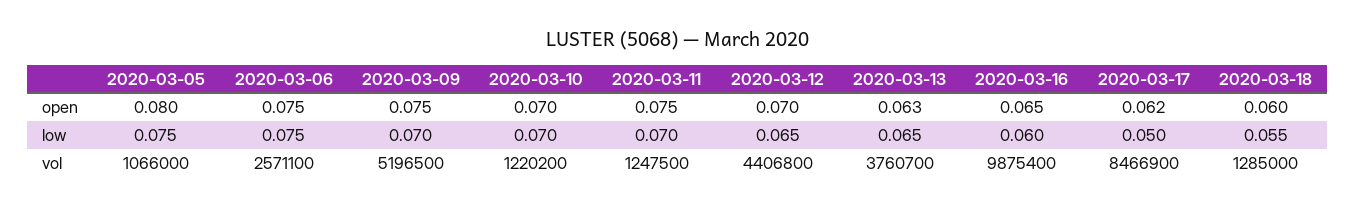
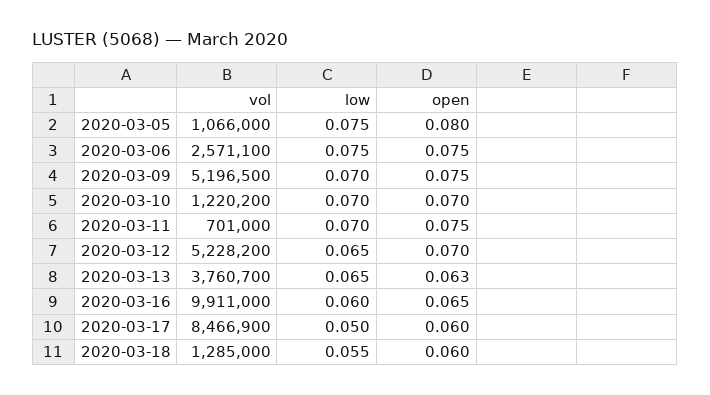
2020-03-17, open: 0.062 -> 0.06
2020-03-11, vol: 1247500 -> 701000
2020-03-12, vol: 4406800 -> 5228200
2020-03-16, vol: 9875400 -> 9911000

